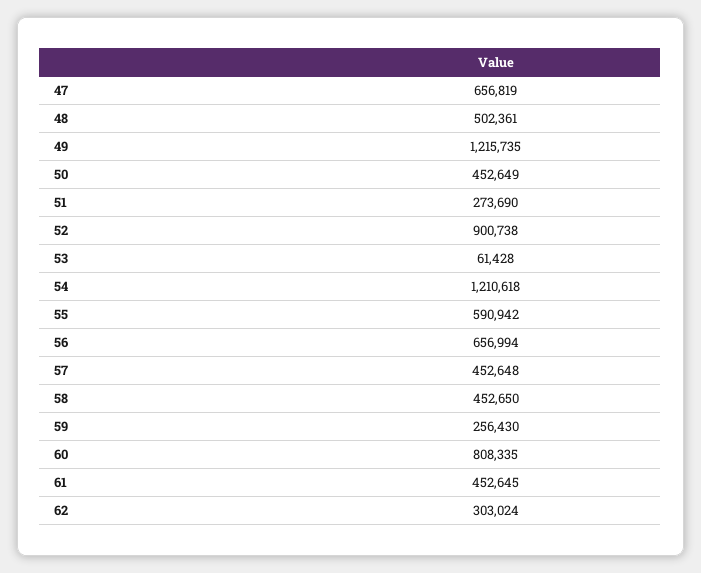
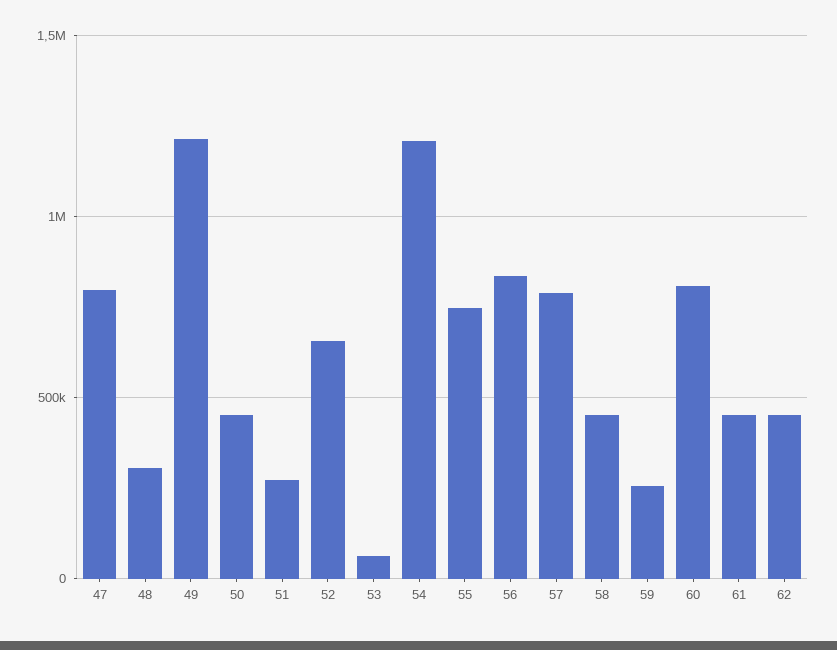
47: 656819 -> 800000
48: 502361 -> 300000
52: 900738 -> 650000
55: 590942 -> 750000
56: 656994 -> 850000
57: 452648 -> 800000
62: 303024 -> 450000

